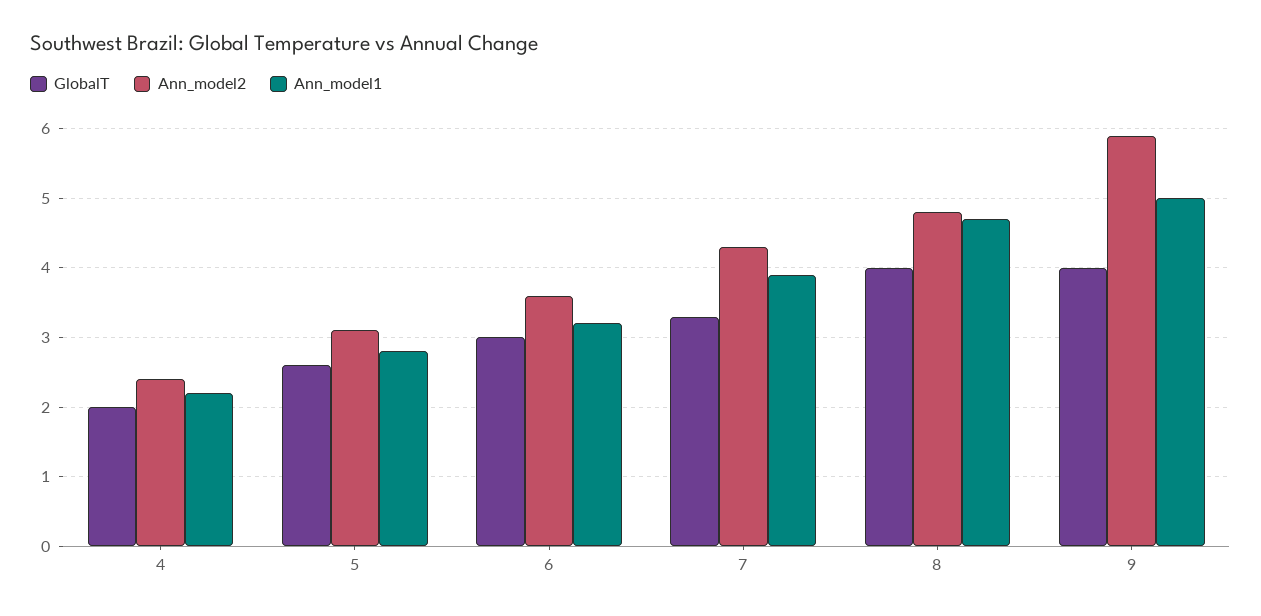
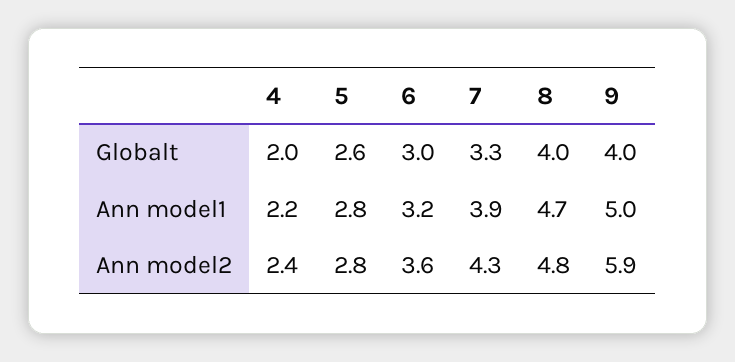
Ann_model2, 5: 3.1 -> 2.8

